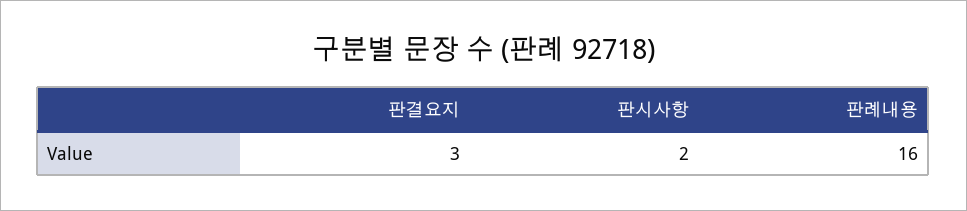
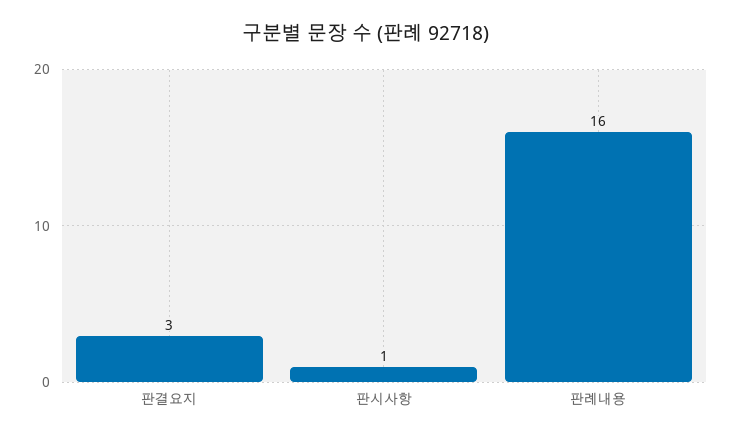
판시사항: 2 -> 1

